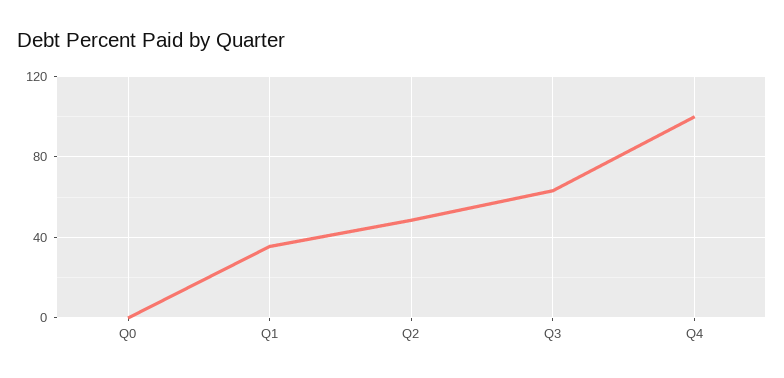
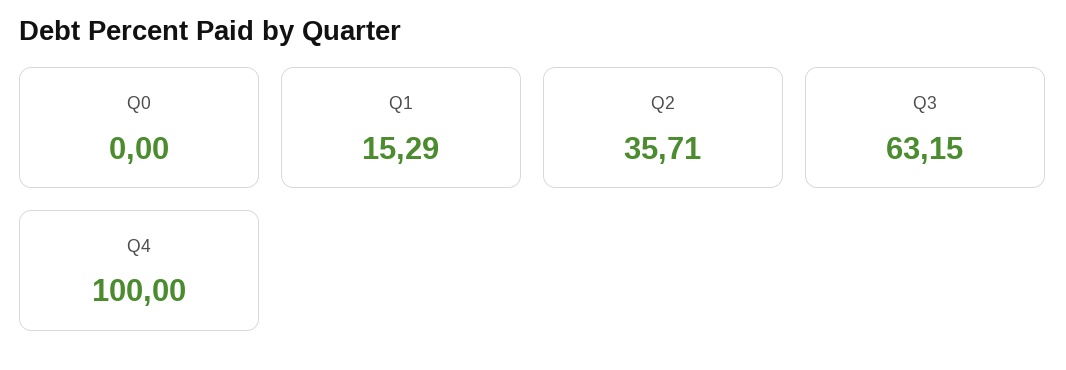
Q1: 35 -> 15.29
Q2: 50 -> 35.71

